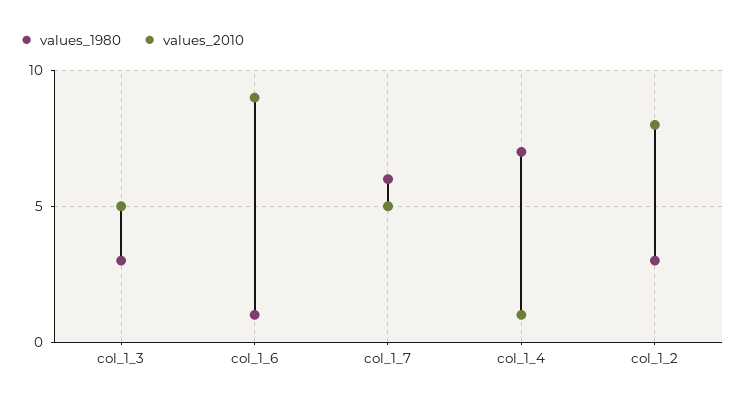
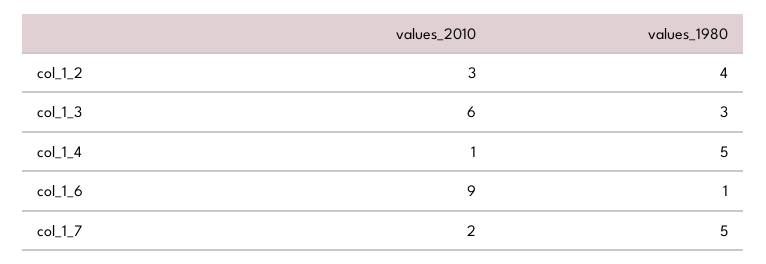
values_2010, col_1_3: 5 -> 6
values_1980, col_1_7: 6 -> 5
values_2010, col_1_7: 5 -> 2
values_1980, col_1_4: 7 -> 5
values_1980, col_1_2: 3 -> 4
values_2010, col_1_2: 8 -> 3

